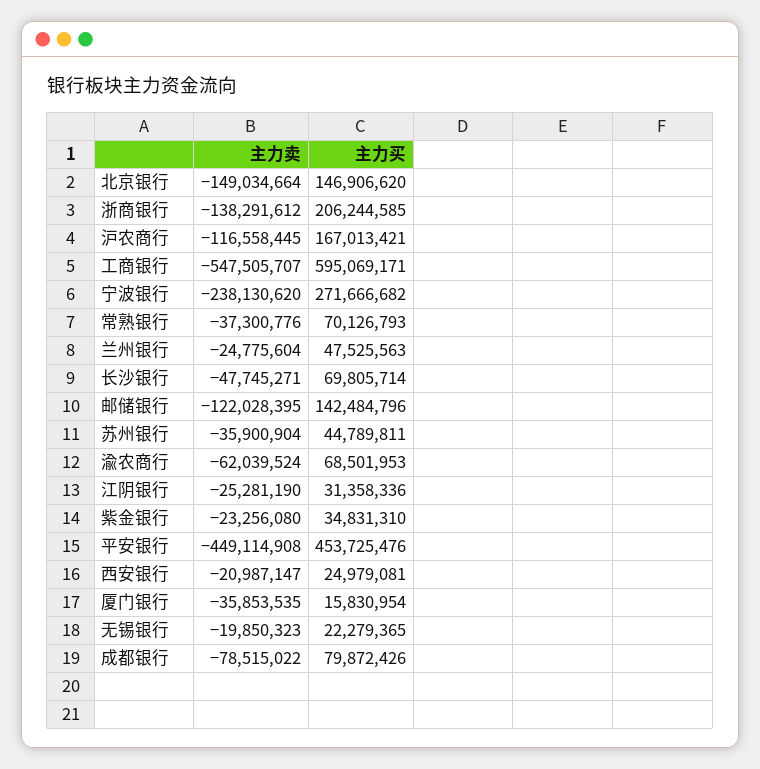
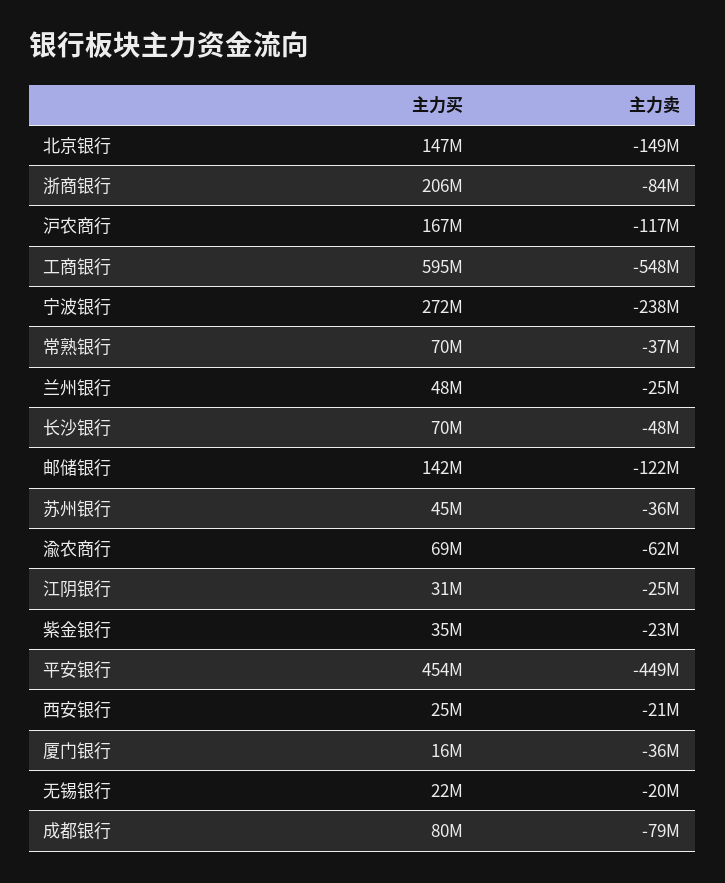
主力卖, 浙商银行: -138291612 -> -84000000

